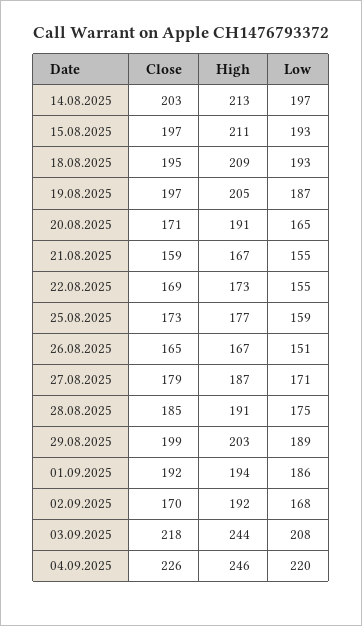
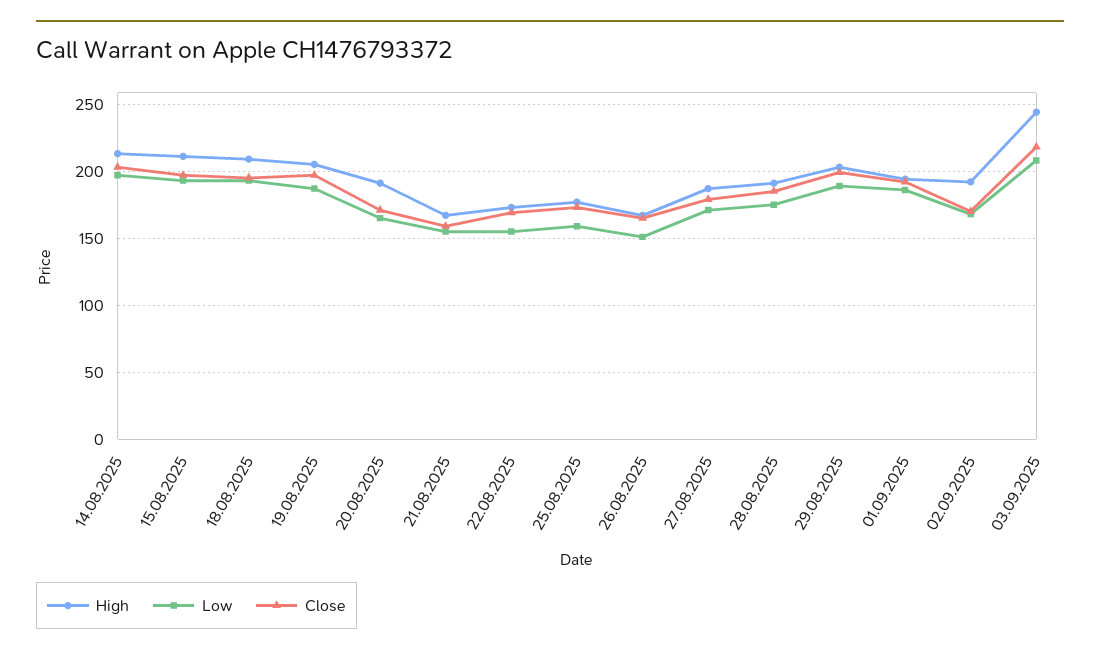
Close, 04.09.2025: 226 -> none
High, 04.09.2025: 246 -> none
Low, 04.09.2025: 220 -> none

